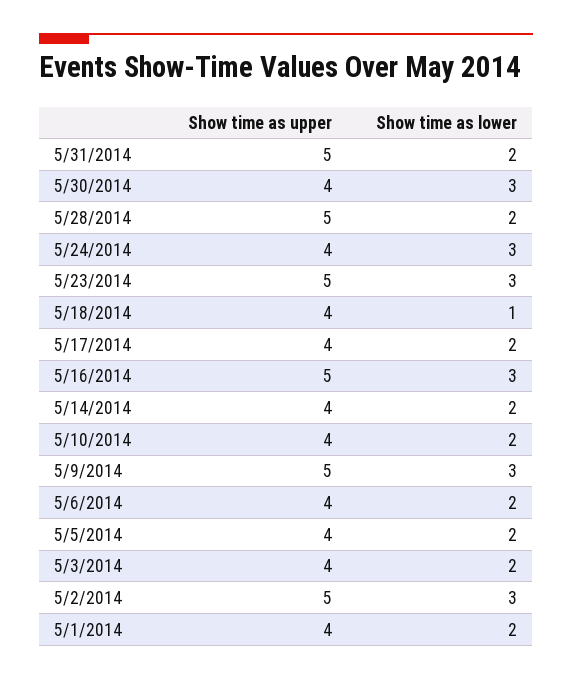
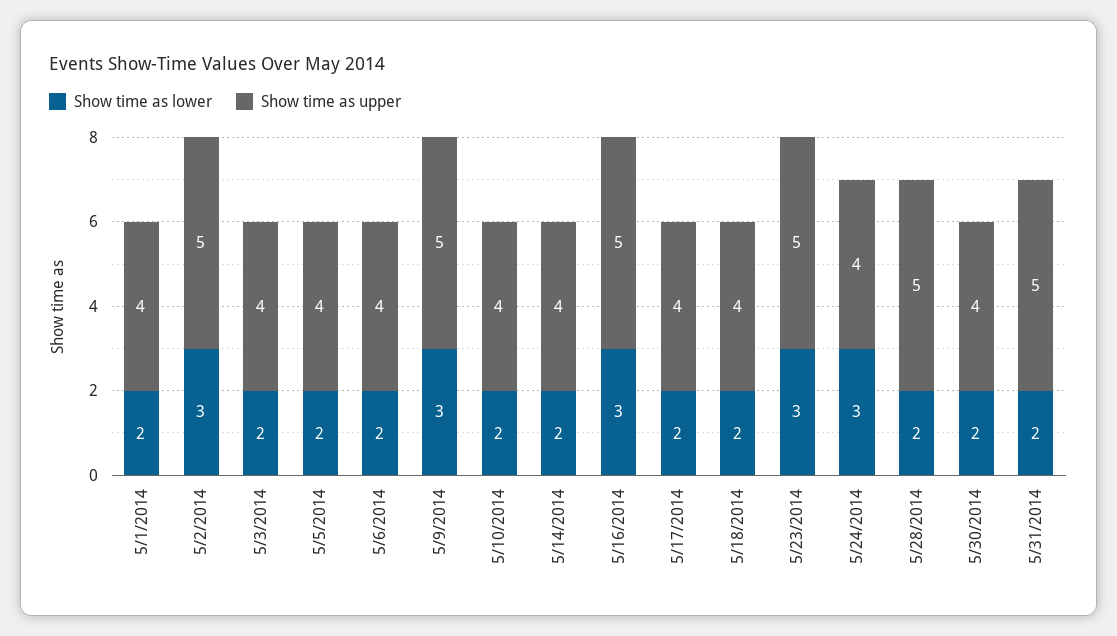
Show time as lower, 5/30/2014: 3 -> 2
Show time as lower, 5/18/2014: 1 -> 2

